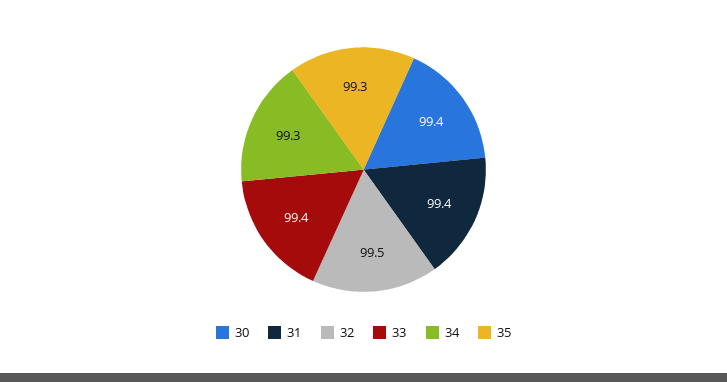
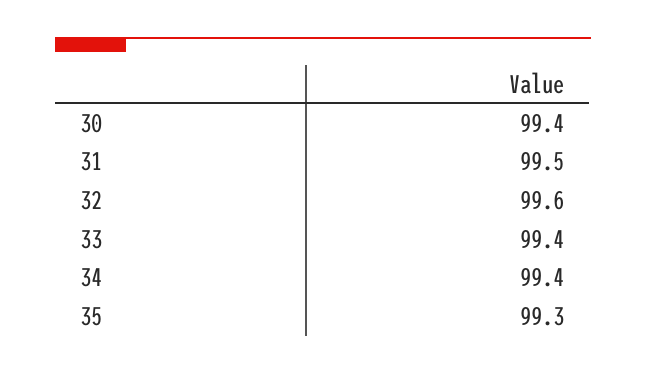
31: 99.4 -> 99.5
32: 99.5 -> 99.6
34: 99.3 -> 99.4

